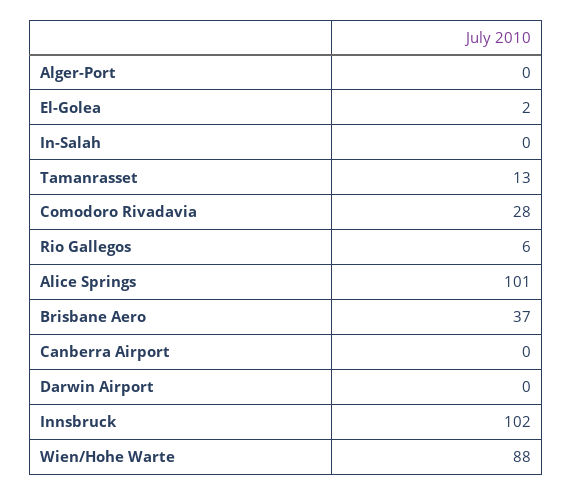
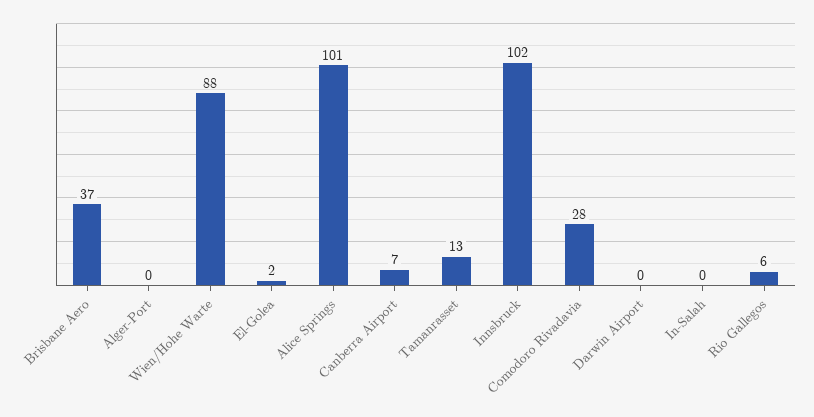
Canberra Airport: 0 -> 7

